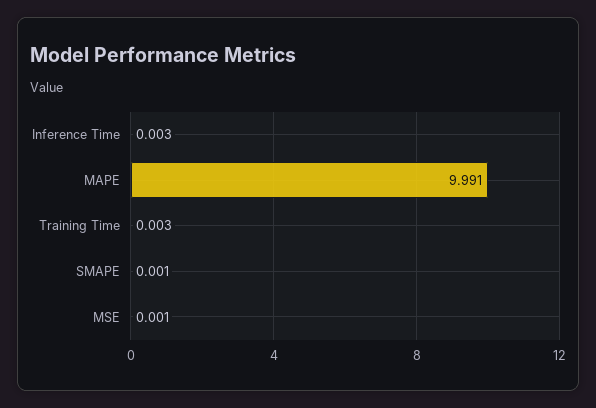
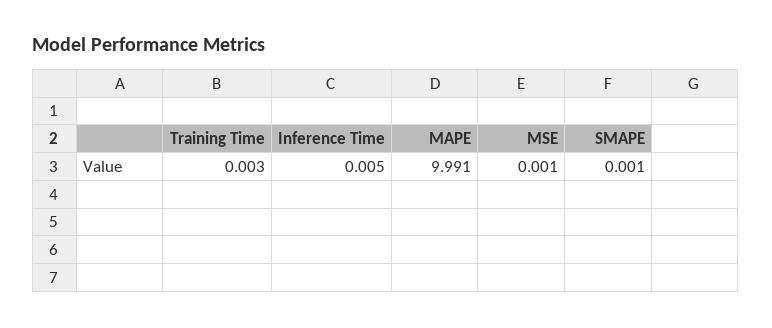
Inference Time: 0.003 -> 0.005

